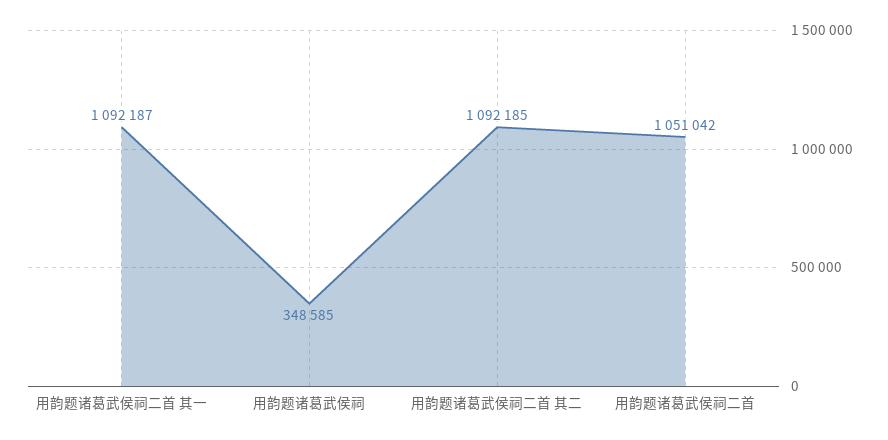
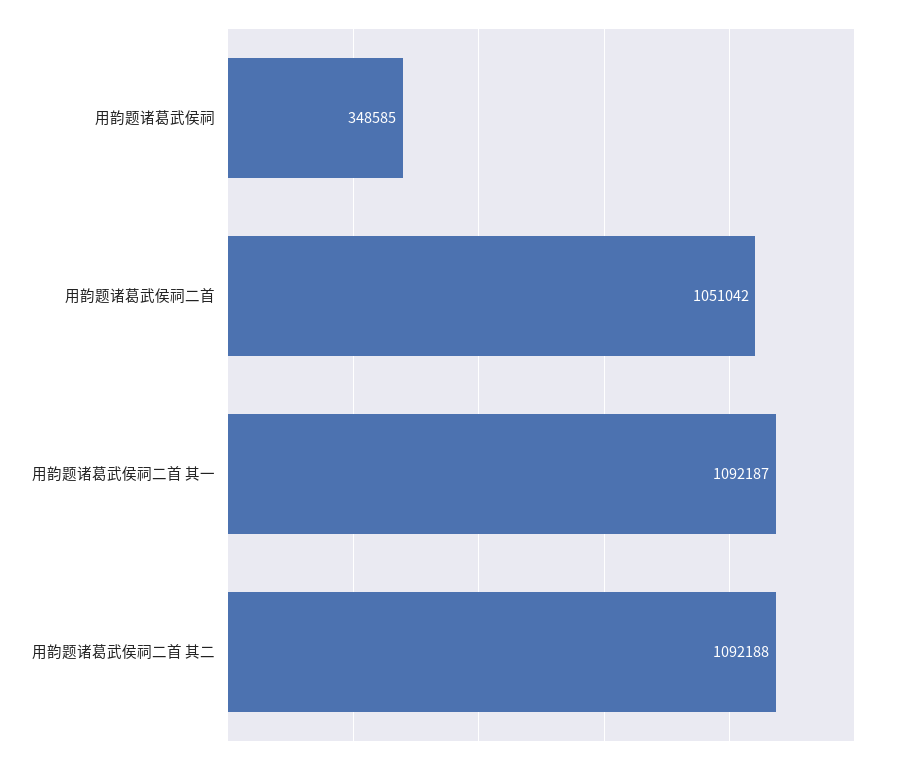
用韵题诸葛武侯祠二首 其二: 1092185 -> 1092188

